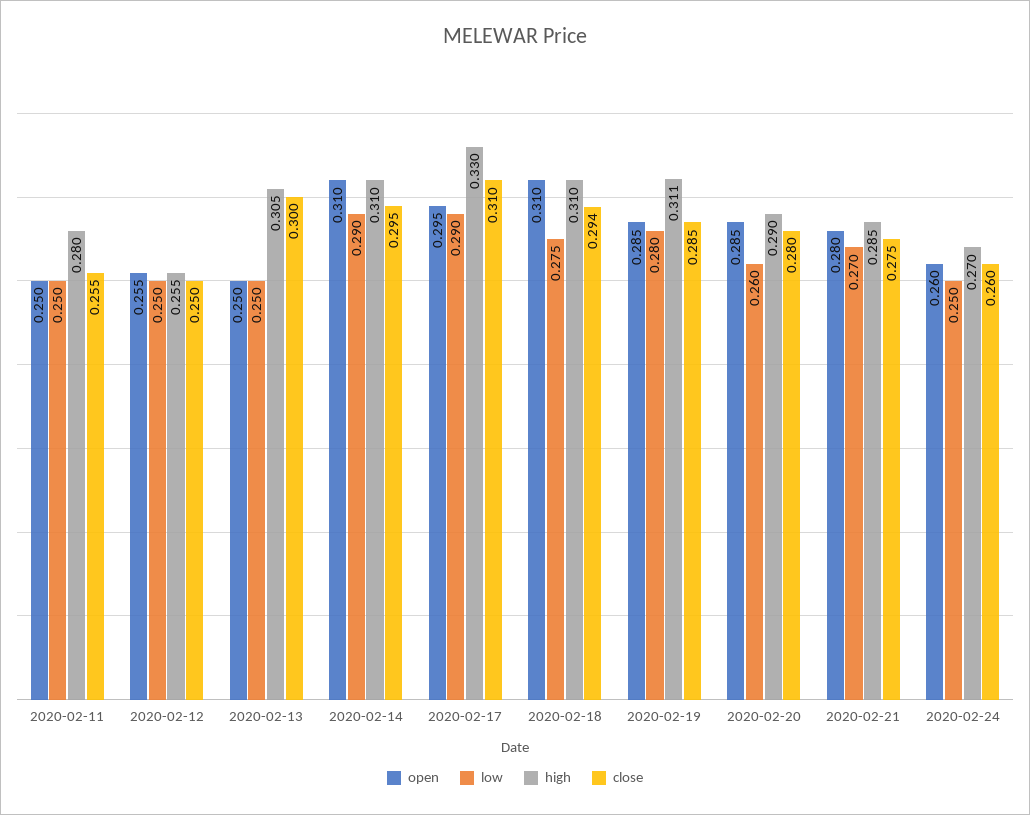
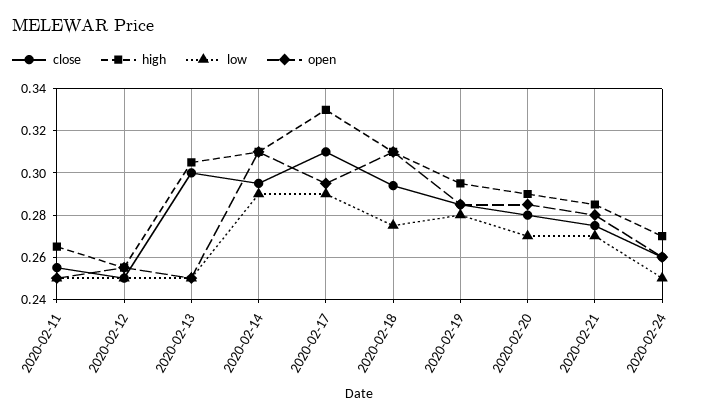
high, 2020-02-11: 0.28 -> 0.265
high, 2020-02-19: 0.311 -> 0.295
low, 2020-02-20: 0.26 -> 0.27

